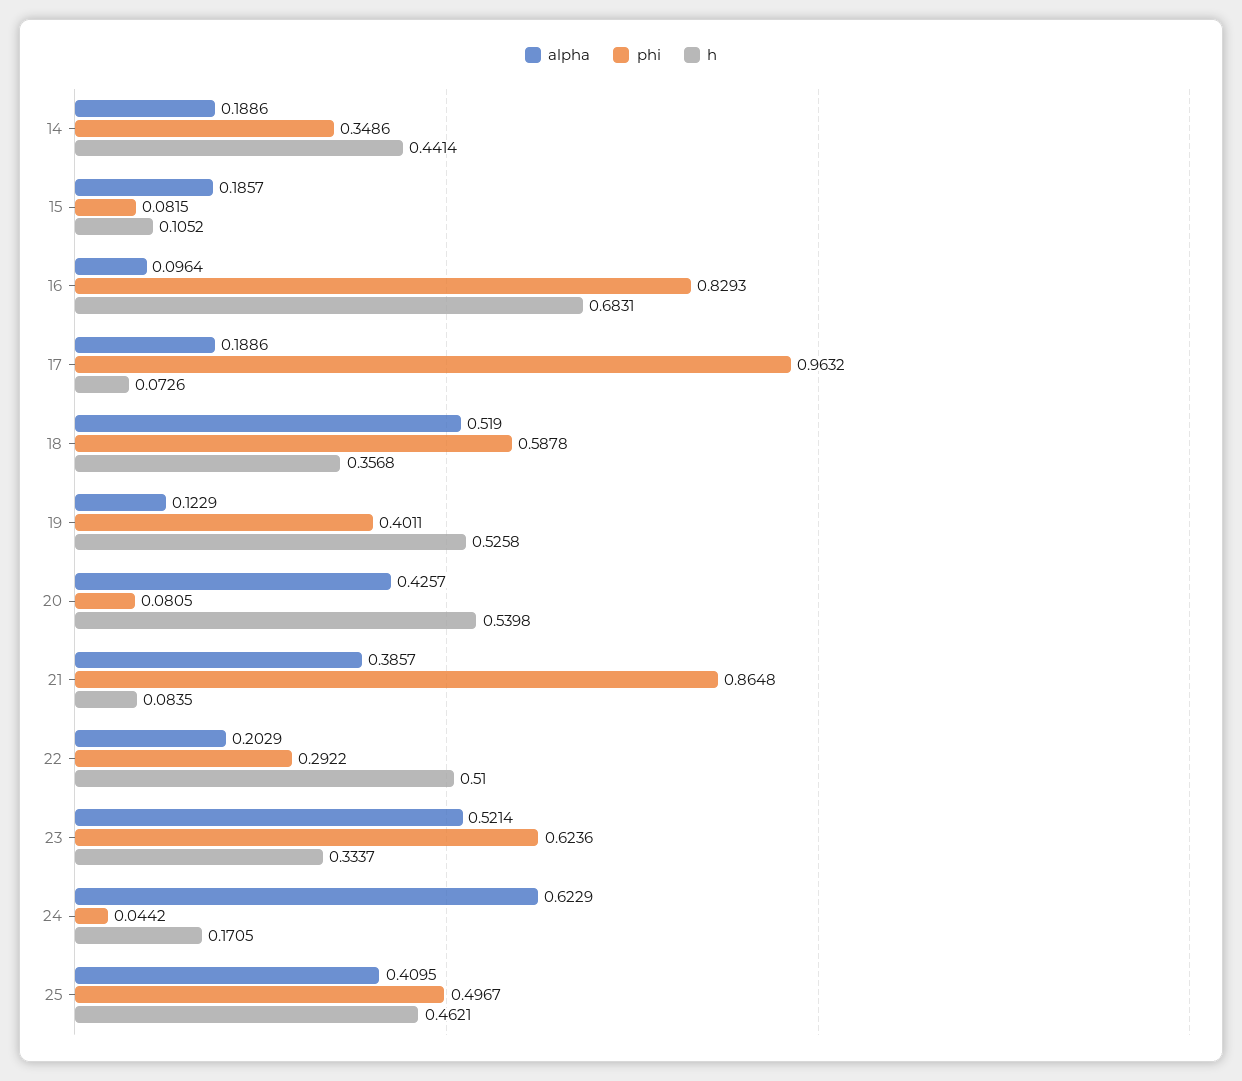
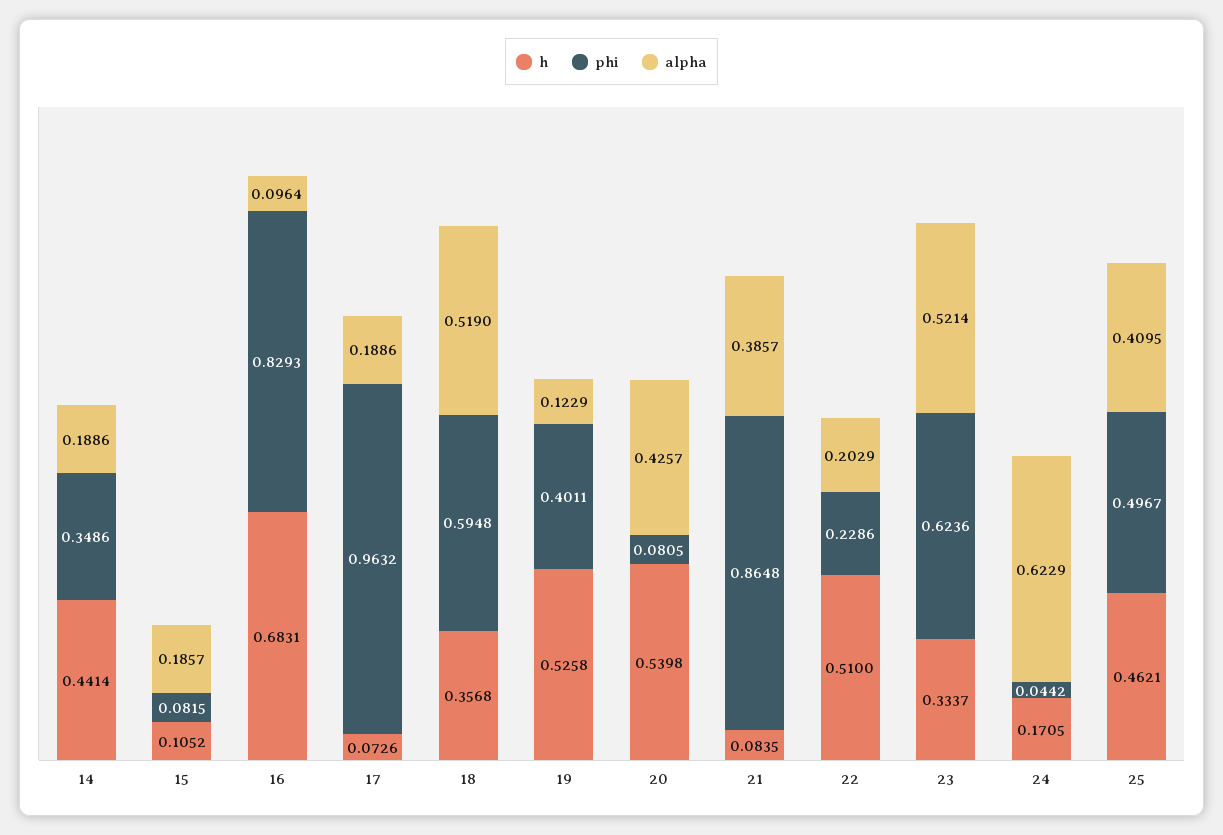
phi, 18: 0.5878 -> 0.5948
phi, 22: 0.2922 -> 0.2286

